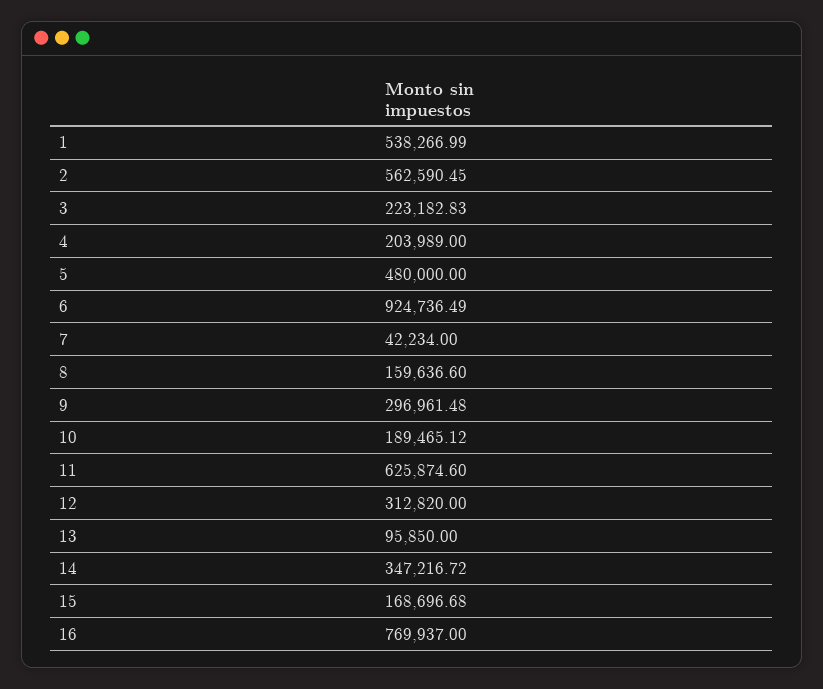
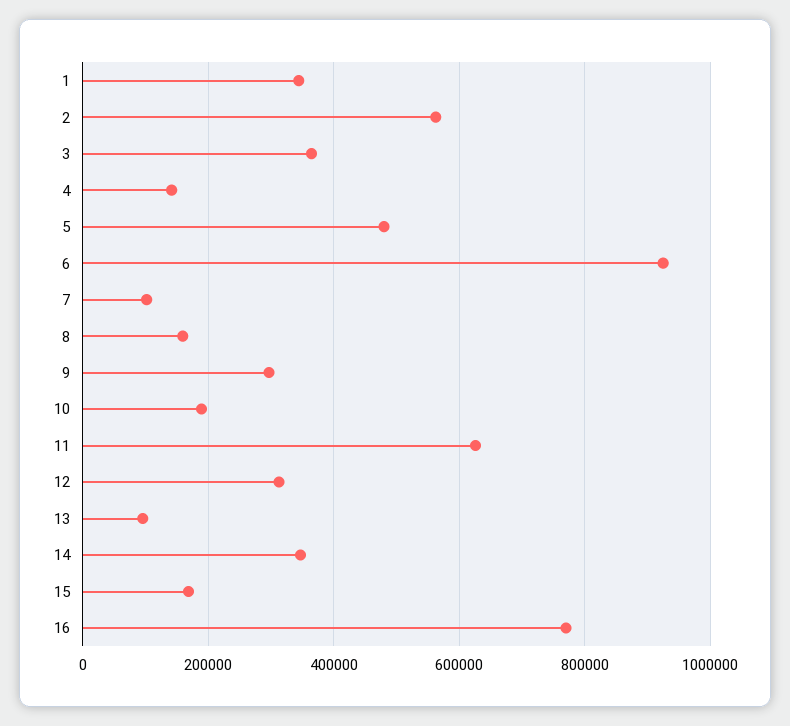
1: 538266.99 -> 340000
3: 223182.83 -> 360000
4: 203989 -> 140000
7: 42234 -> 100000

